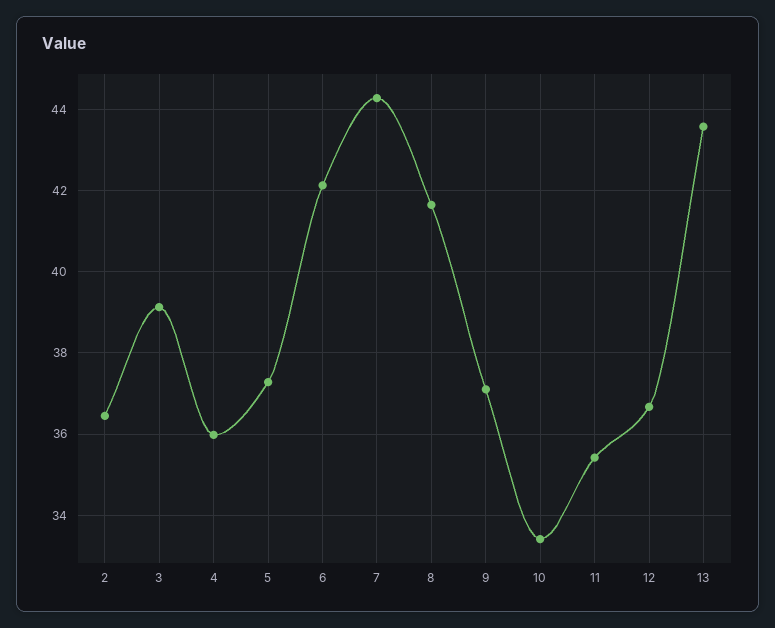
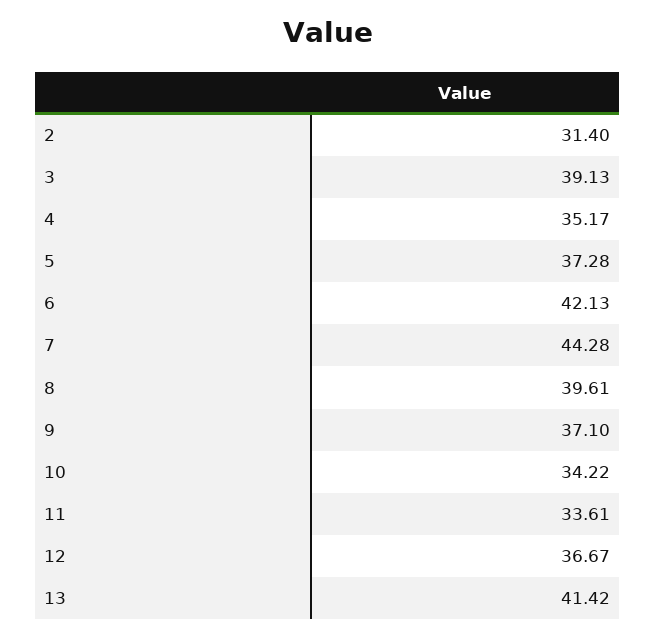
2: 36.4 -> 31.4
4: 36 -> 35.17
8: 41.6 -> 39.61
10: 33.4 -> 34.22
11: 35.4 -> 33.61
13: 43.6 -> 41.42

